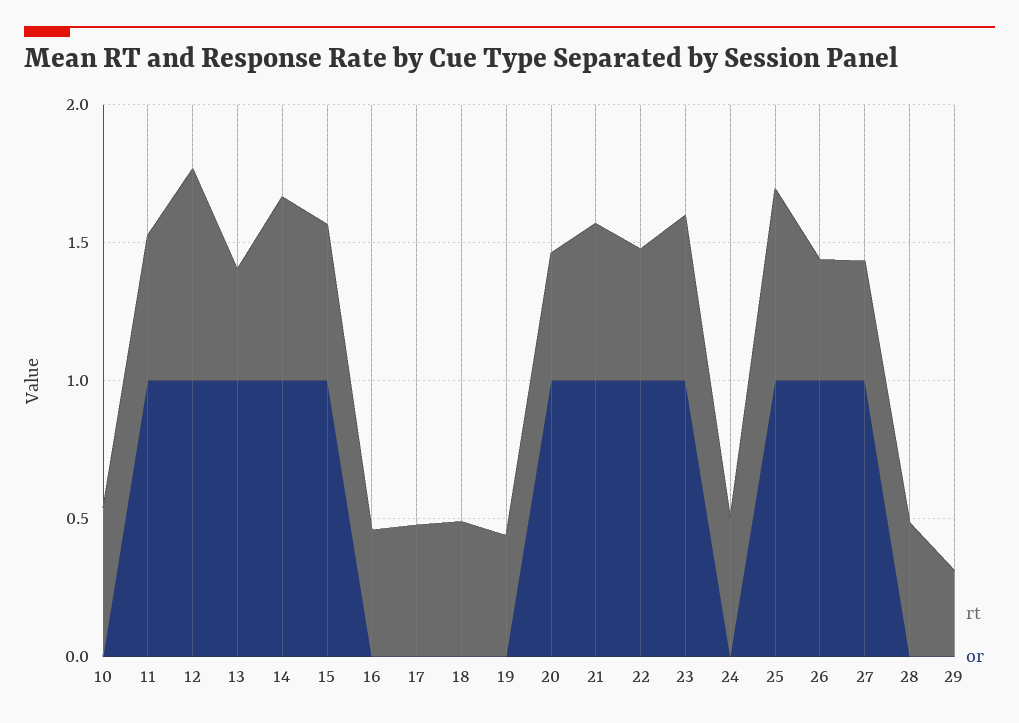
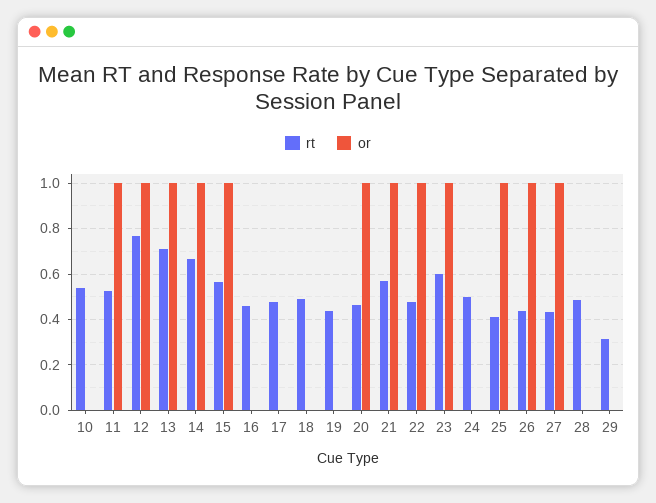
rt, 13: 0.4 -> 0.7
rt, 25: 0.7 -> 0.4

